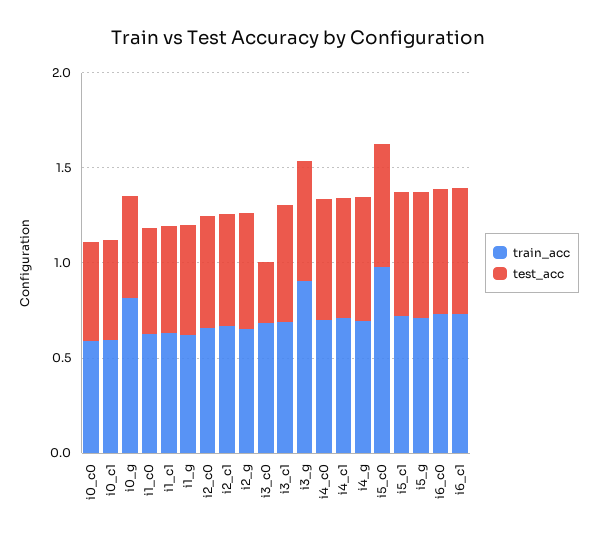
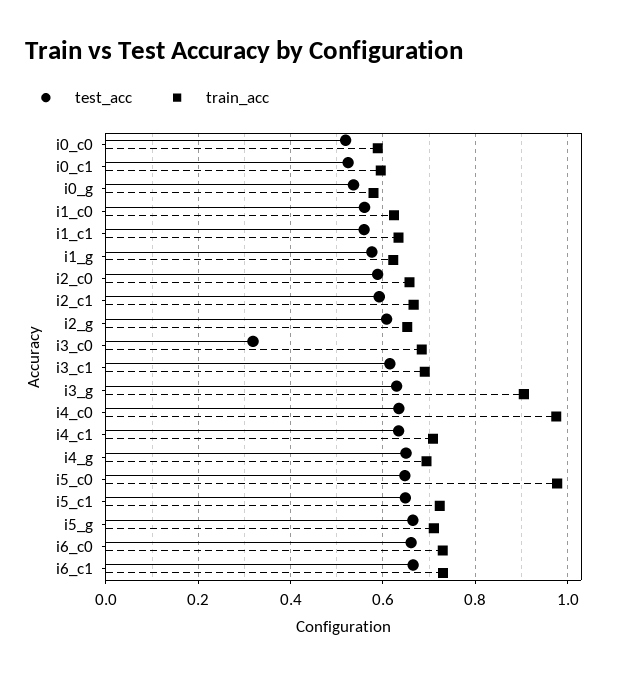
train_acc, i0_g: 0.8 -> 0.58
train_acc, i4_c0: 0.7 -> 0.98

